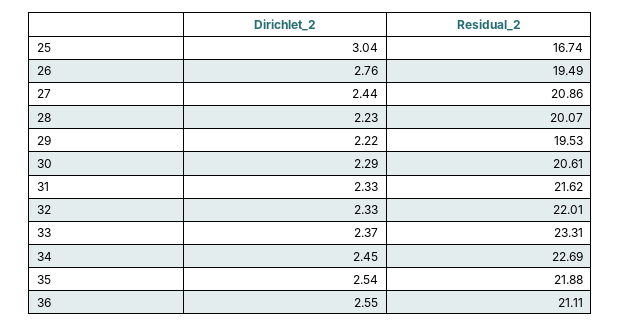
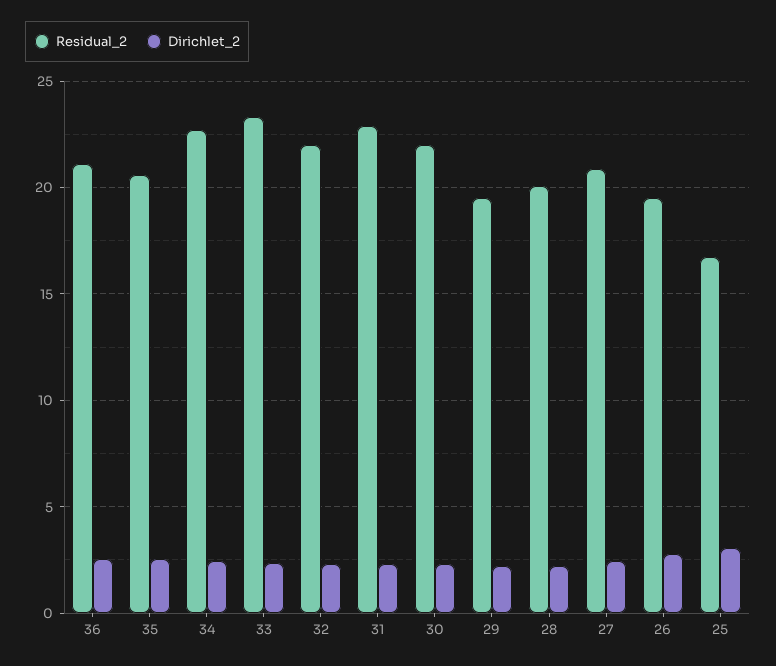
Residual_2, 30: 20.61 -> 22
Residual_2, 31: 21.62 -> 23
Residual_2, 35: 21.88 -> 20.5

